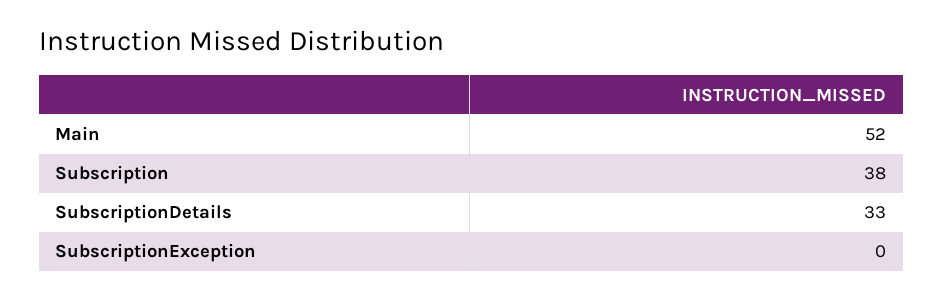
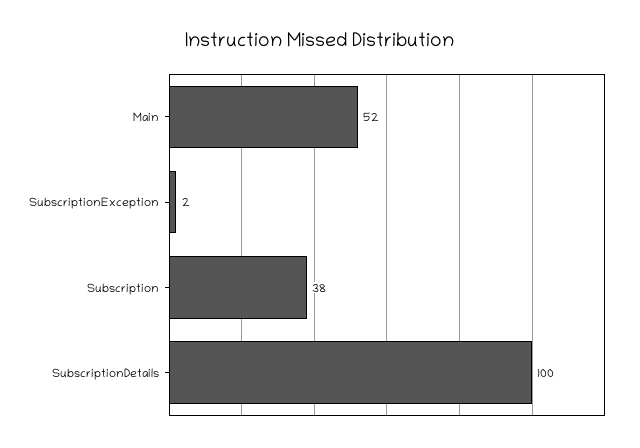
SubscriptionDetails: 33 -> 100
SubscriptionException: 0 -> 2

